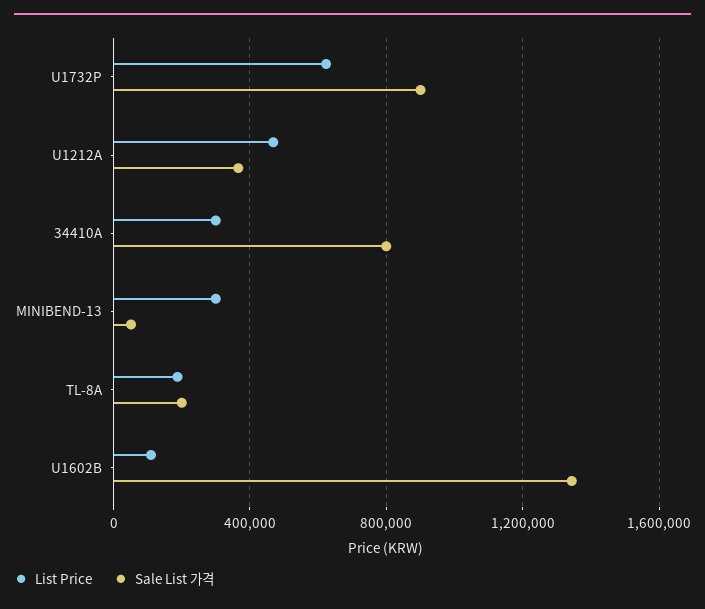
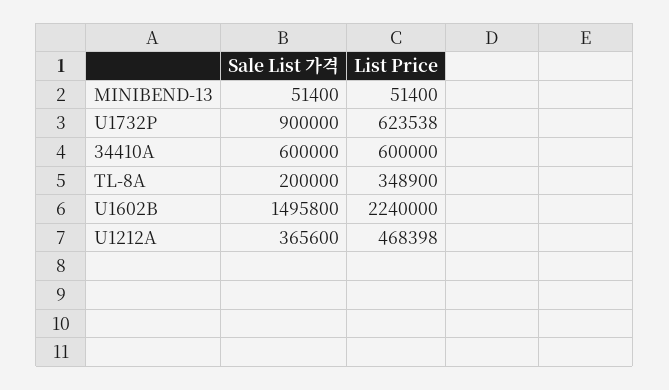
List Price, 34410A: 300000 -> 600000
Sale List 가격, 34410A: 800000 -> 600000
List Price, MINIBEND-13: 300000 -> 51400
List Price, TL-8A: 200000 -> 348900
List Price, U1602B: 100000 -> 2240000
Sale List 가격, U1602B: 1350000 -> 1495800

